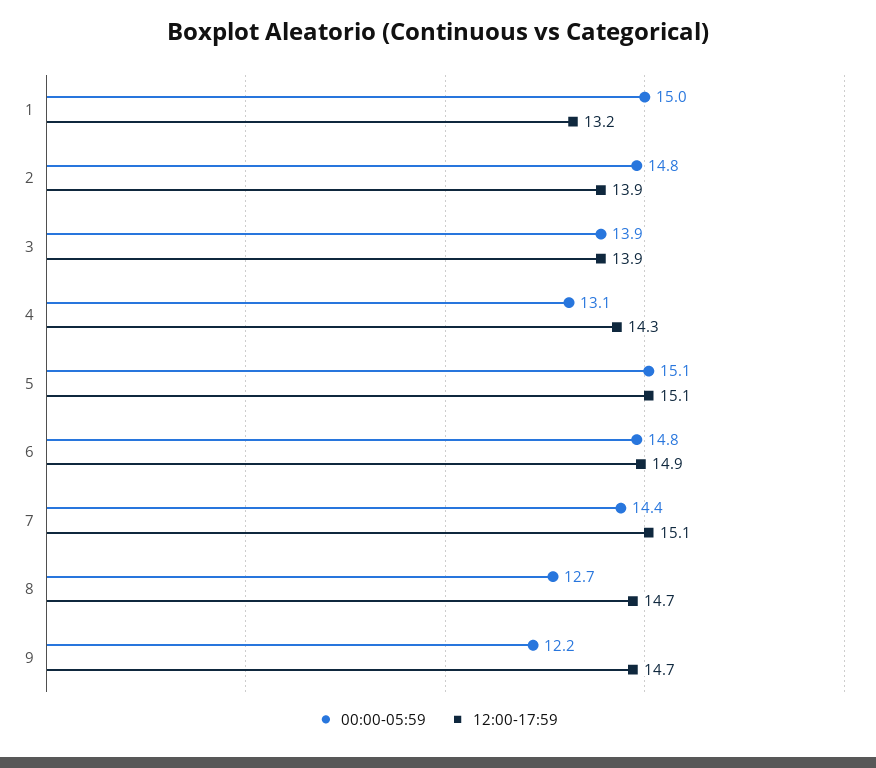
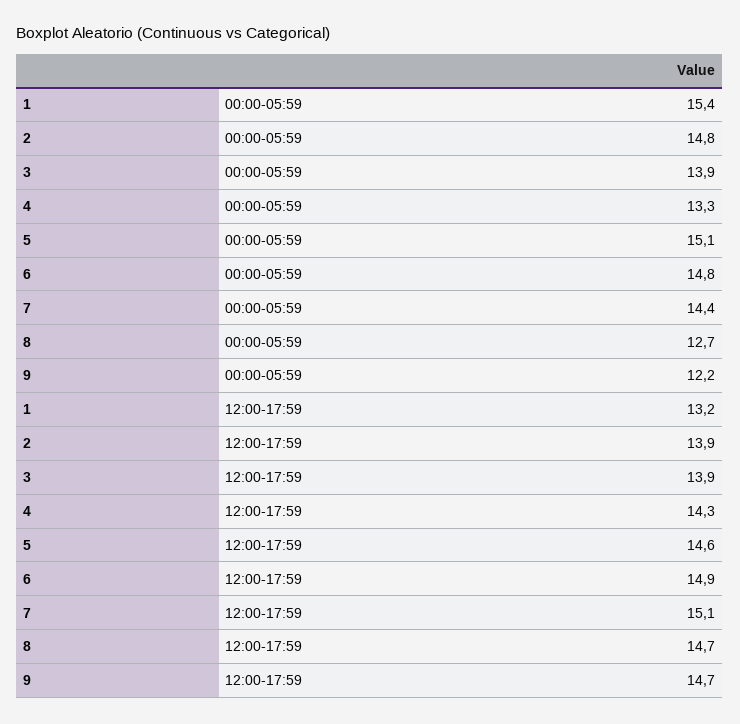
00:00-05:59, 1: 15 -> 15.4
00:00-05:59, 4: 13.1 -> 13.3
12:00-17:59, 5: 15.1 -> 14.6

